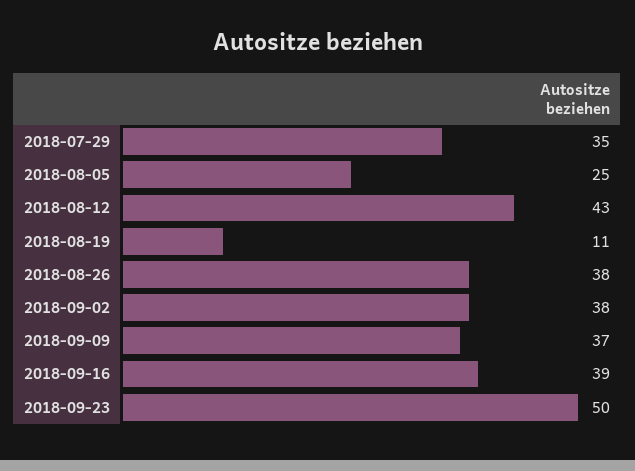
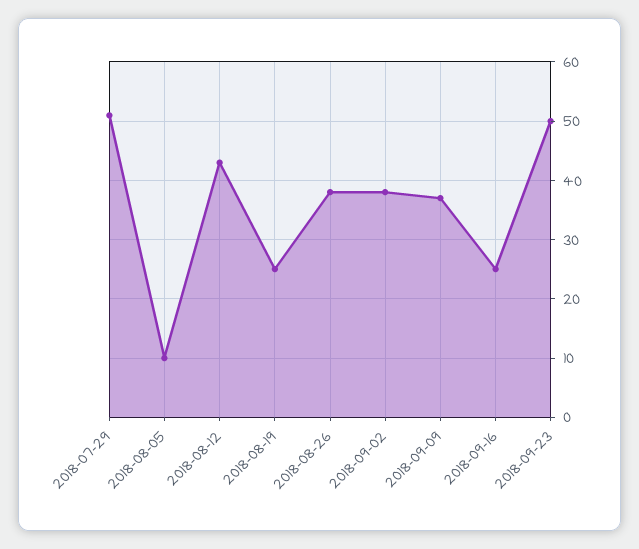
2018-07-29: 35 -> 50
2018-08-05: 25 -> 10
2018-08-19: 11 -> 25
2018-09-16: 39 -> 25

